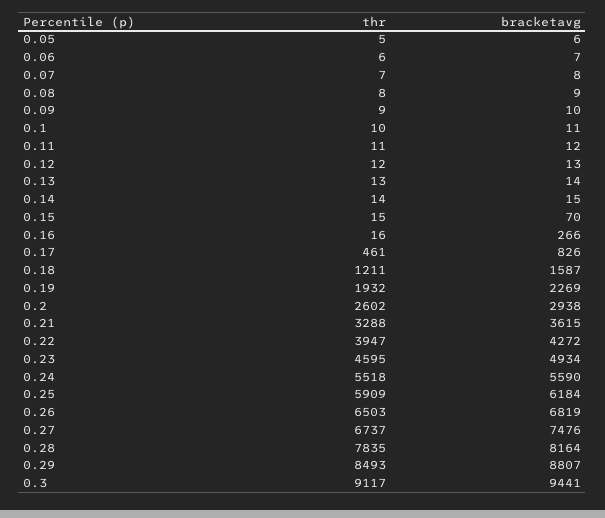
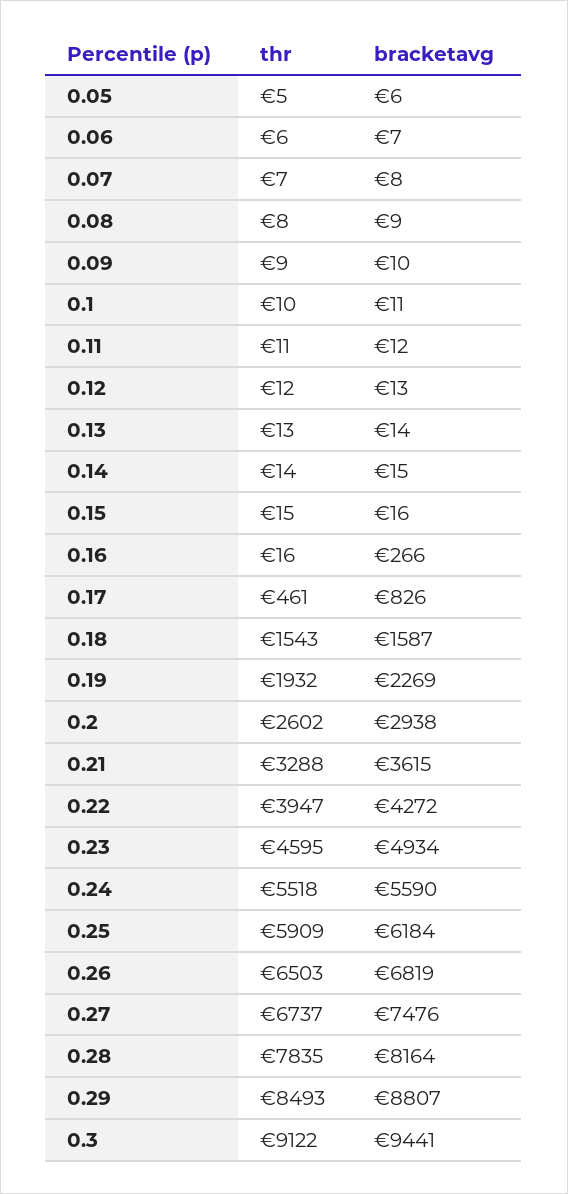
bracketavg, 0.15: 70 -> 16
thr, 0.18: 1211 -> 1543
thr, 0.3: 9117 -> 9122

